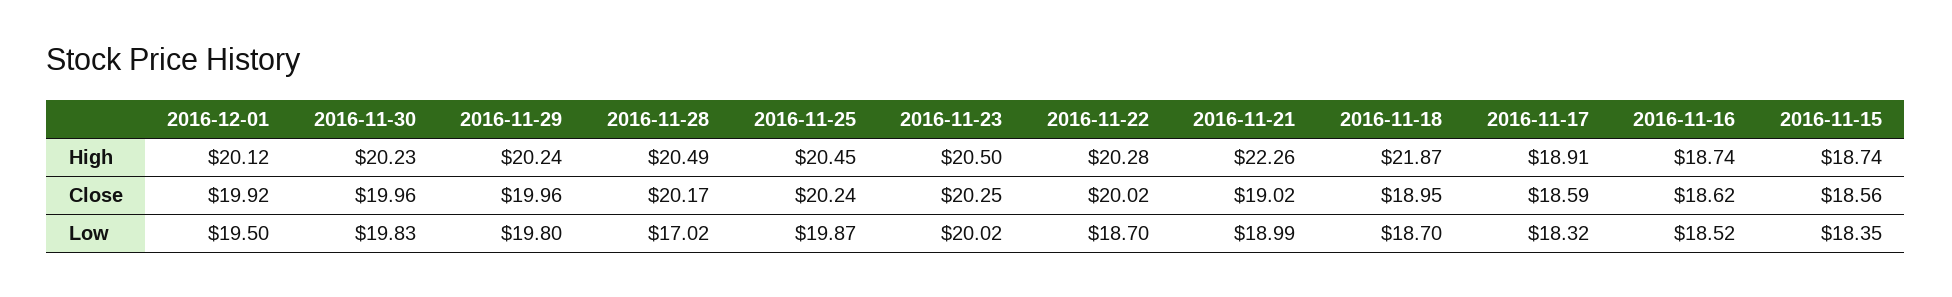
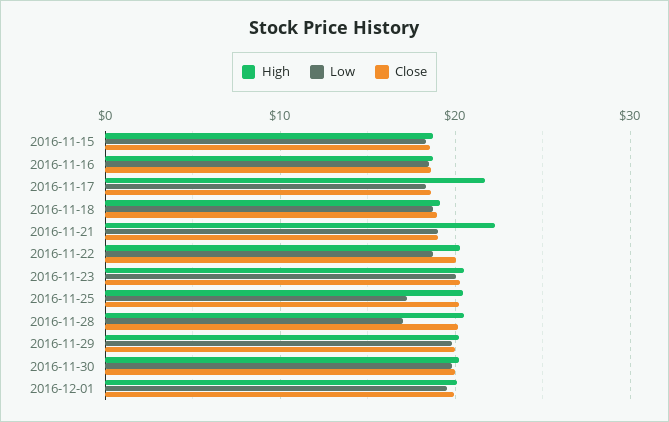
High, 2016-11-18: 21.87 -> 19
High, 2016-11-17: 18.91 -> 22
Low, 2016-11-25: 19.87 -> 17

